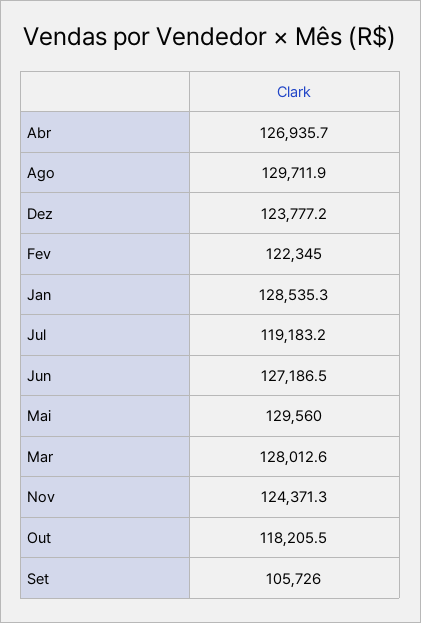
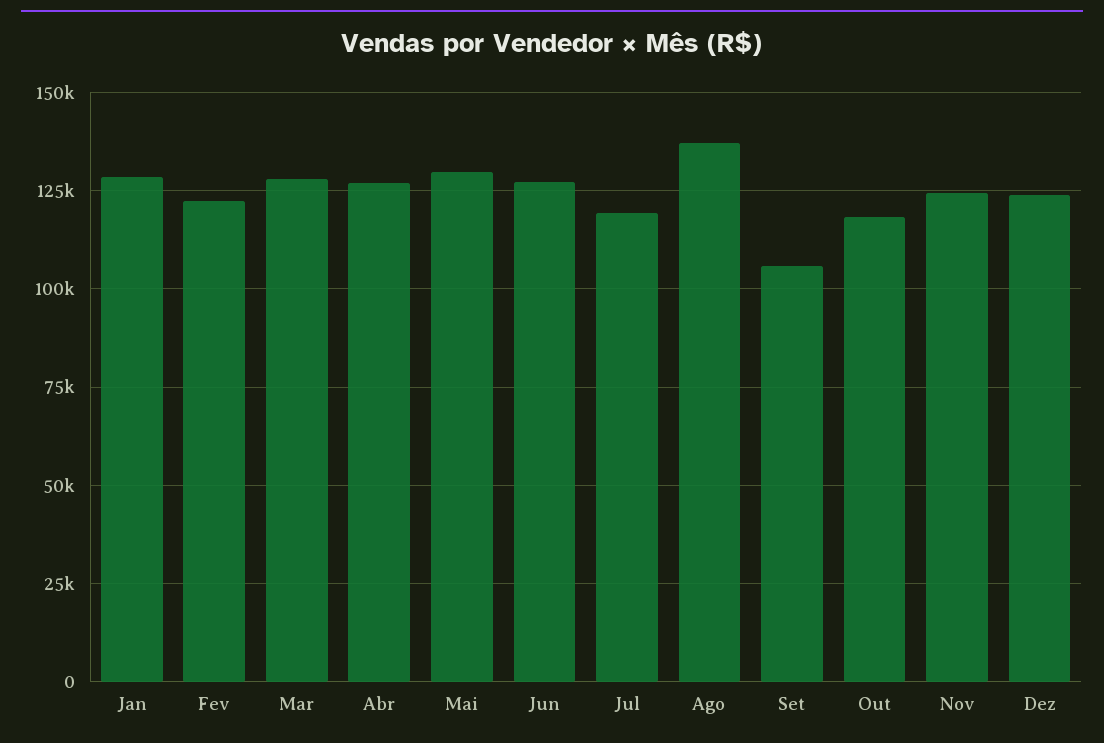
Ago: 129711.9 -> 137500

